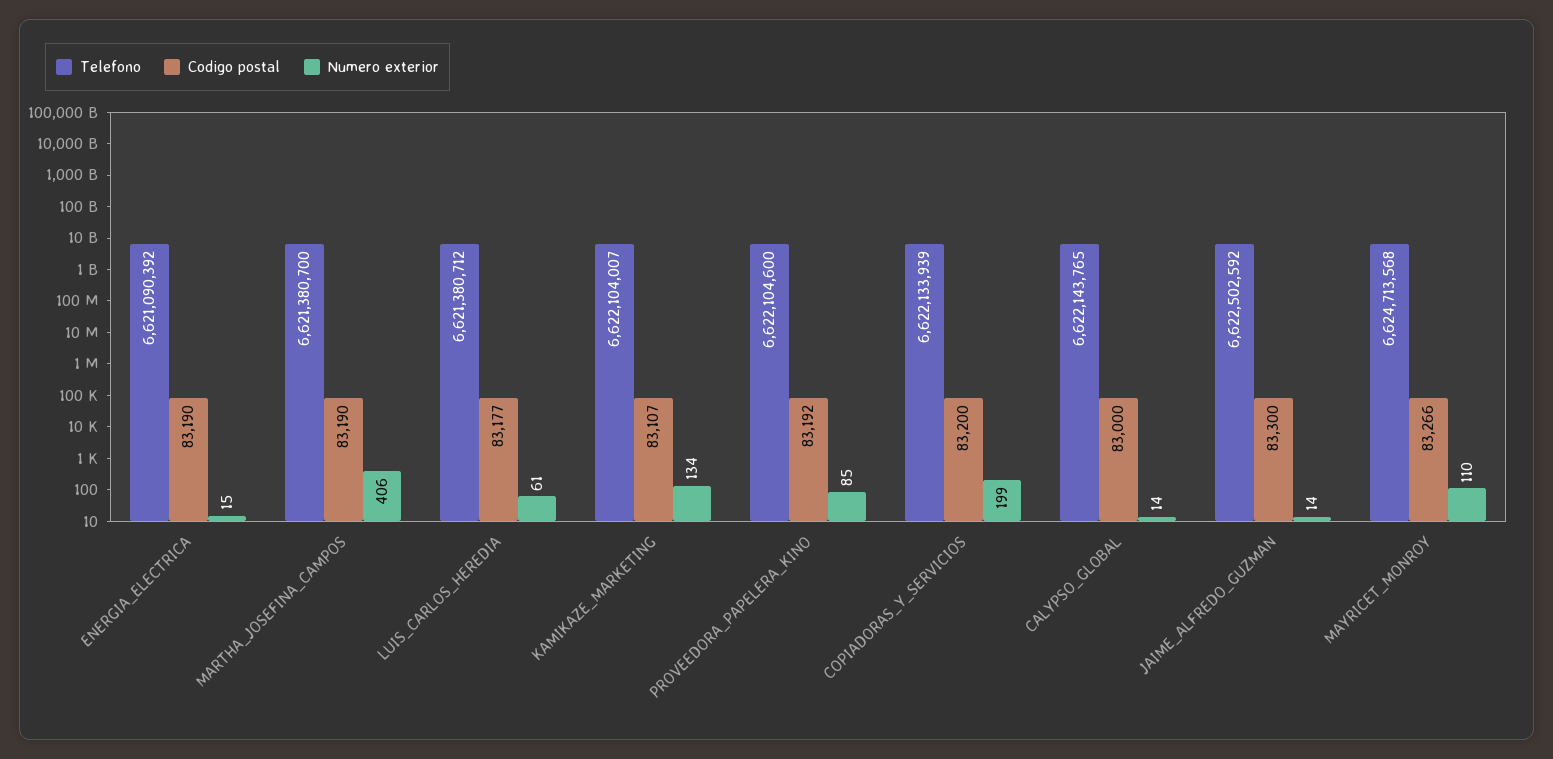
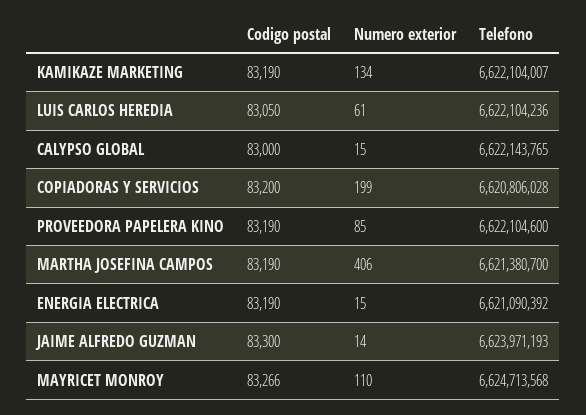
Telefono, LUIS_CARLOS_HEREDIA: 6621380712 -> 6622104236
Codigo postal, LUIS_CARLOS_HEREDIA: 83177 -> 83050
Codigo postal, KAMIKAZE_MARKETING: 83107 -> 83190
Codigo postal, PROVEEDORA_PAPELERA_KINO: 83192 -> 83190
Telefono, COPIADORAS_Y_SERVICIOS: 6622133939 -> 6620806028
Numero exterior, CALYPSO_GLOBAL: 14 -> 15
Telefono, JAIME_ALFREDO_GUZMAN: 6622502592 -> 6623971193

